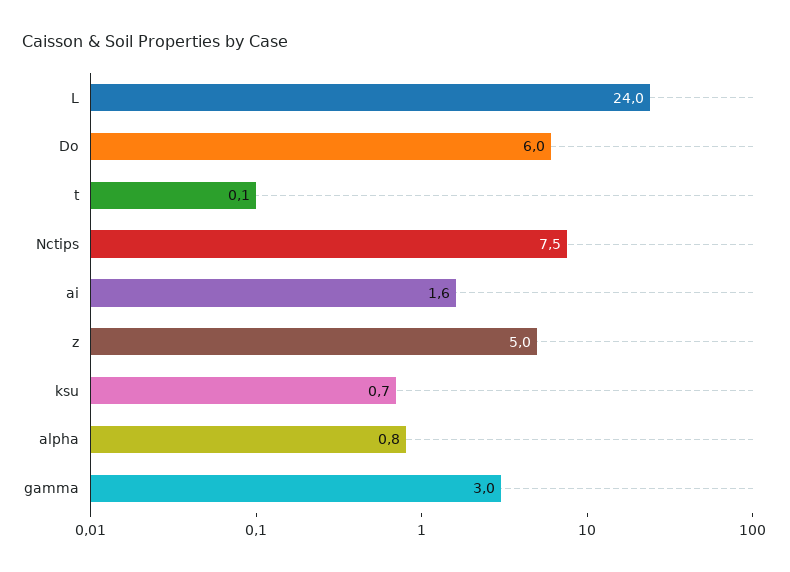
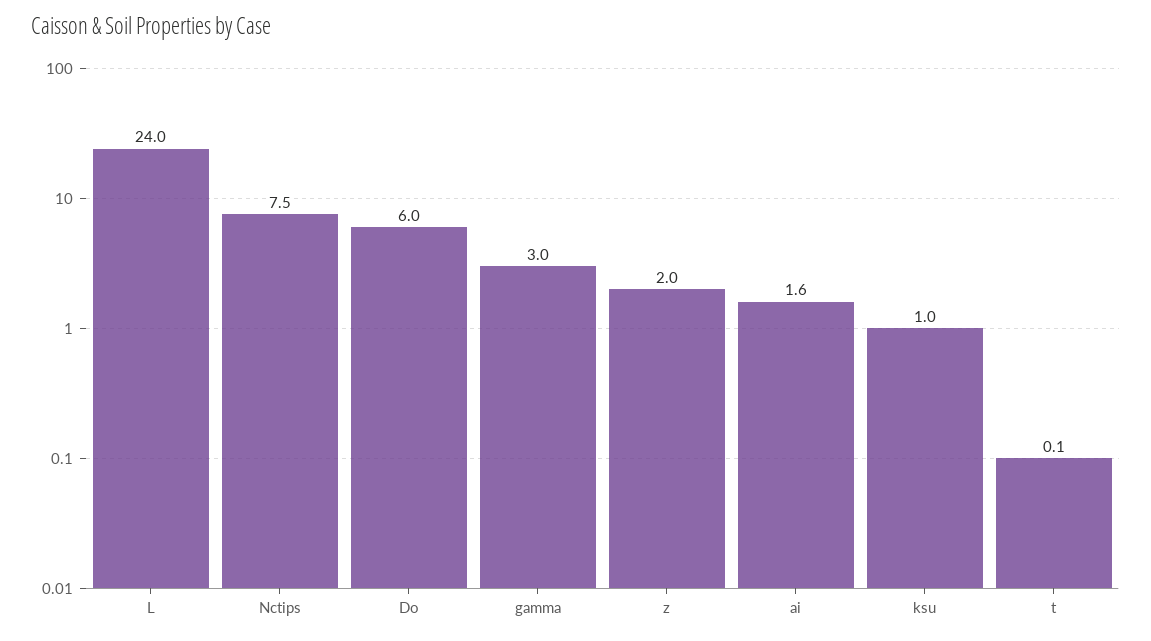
z: 5 -> 2
ksu: 0.7 -> 1
alpha: 0.8 -> none

